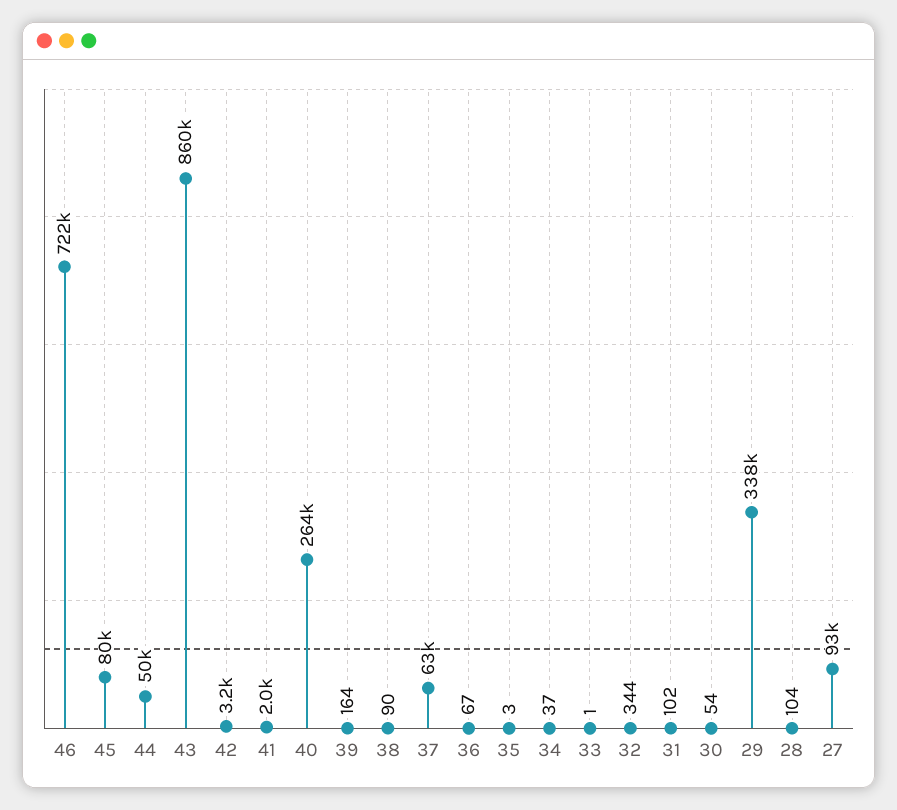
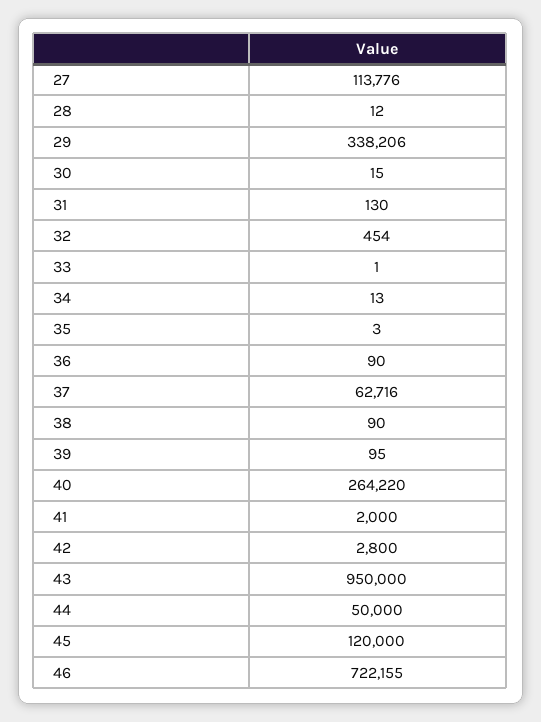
45: 80000 -> 120000
43: 860000 -> 950000
42: 3200 -> 2800
39: 164 -> 95
36: 67 -> 90
34: 37 -> 13
32: 344 -> 454
31: 102 -> 130
30: 54 -> 15
28: 104 -> 12
27: 93000 -> 113776

